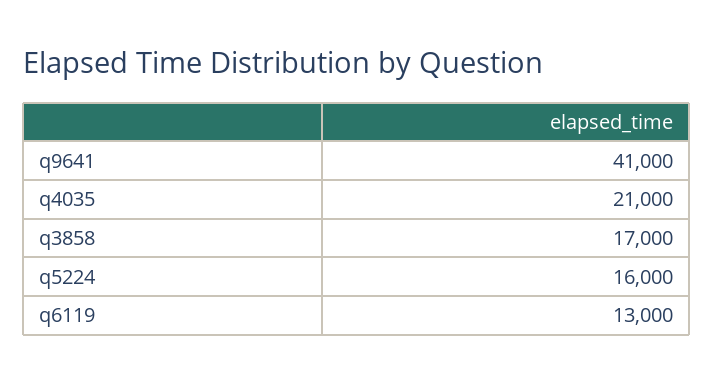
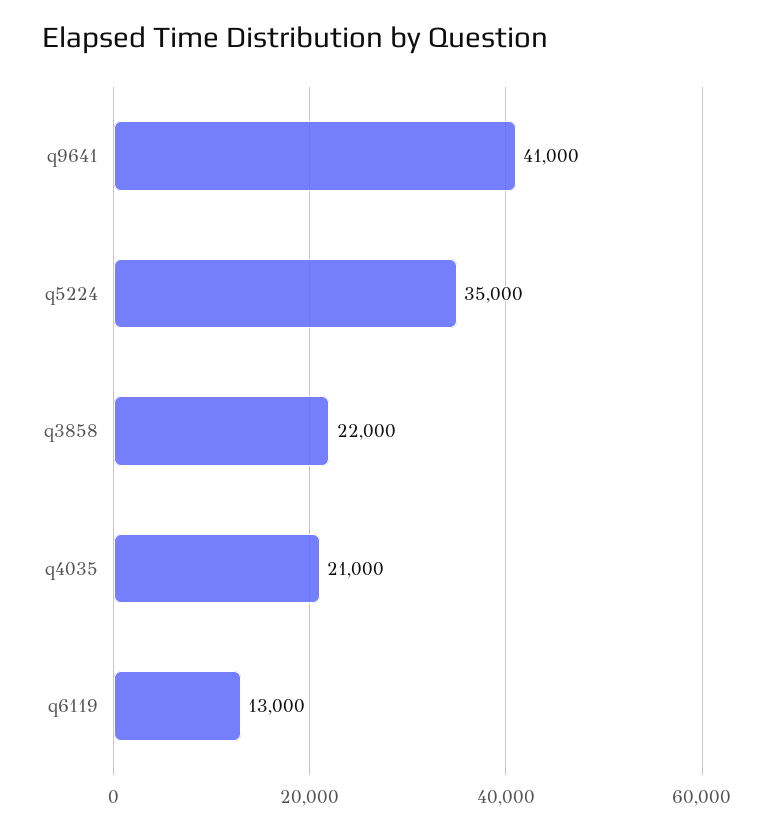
q3858: 17000 -> 22000
q5224: 16000 -> 35000

